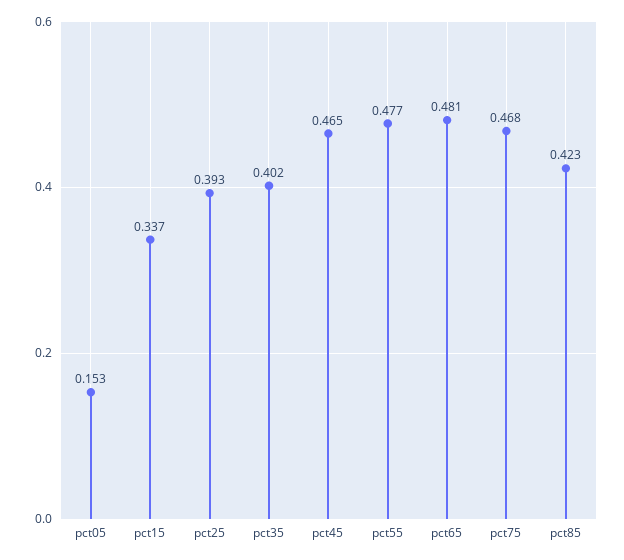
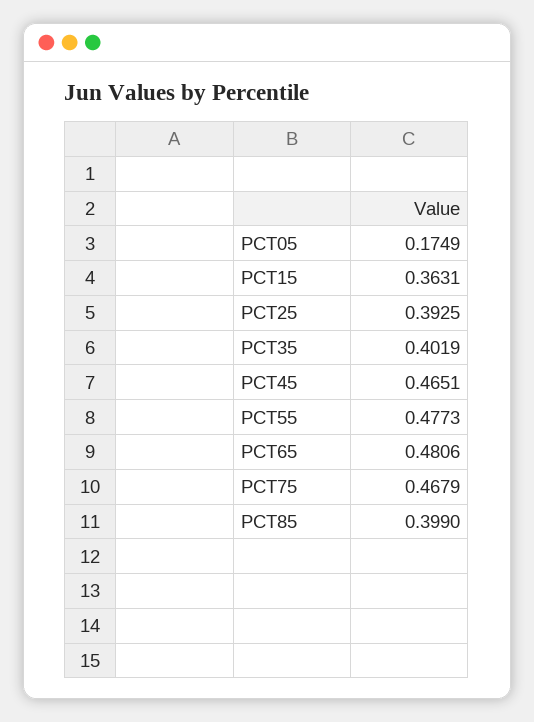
pct05: 0.153 -> 0.1749
pct15: 0.337 -> 0.3631
pct85: 0.423 -> 0.399

